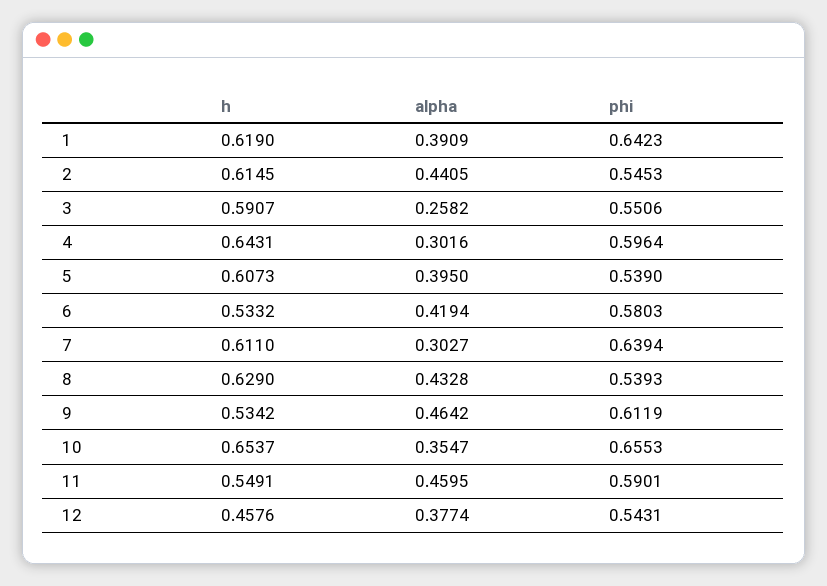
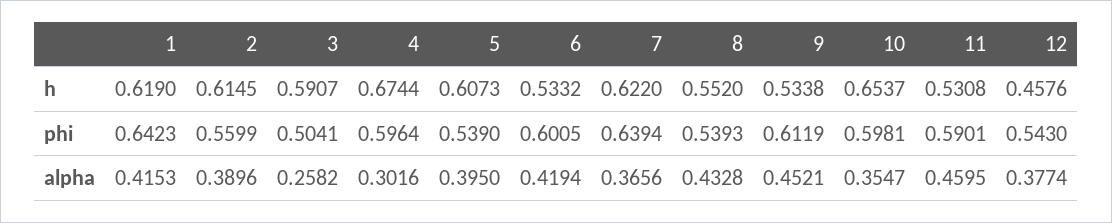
alpha, 1: 0.3909 -> 0.4153
alpha, 2: 0.4405 -> 0.3896
phi, 2: 0.5453 -> 0.5599
phi, 3: 0.5506 -> 0.5041
h, 4: 0.6431 -> 0.6744
phi, 6: 0.5803 -> 0.6005
h, 7: 0.611 -> 0.622
alpha, 7: 0.3027 -> 0.3656
h, 8: 0.629 -> 0.552
h, 9: 0.5342 -> 0.5338
alpha, 9: 0.4642 -> 0.4521
phi, 10: 0.6553 -> 0.5981
h, 11: 0.5491 -> 0.5308
phi, 12: 0.5431 -> 0.543

